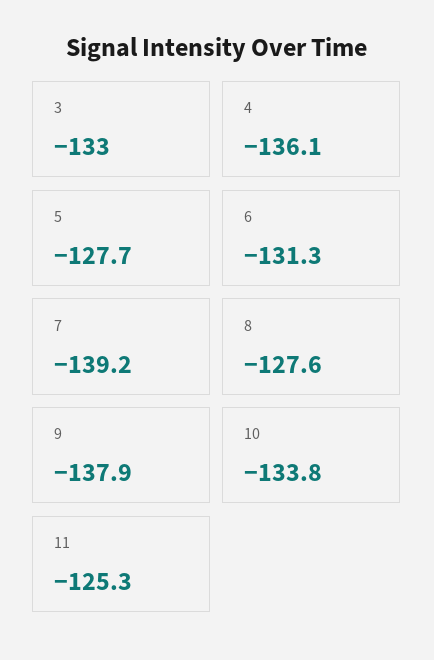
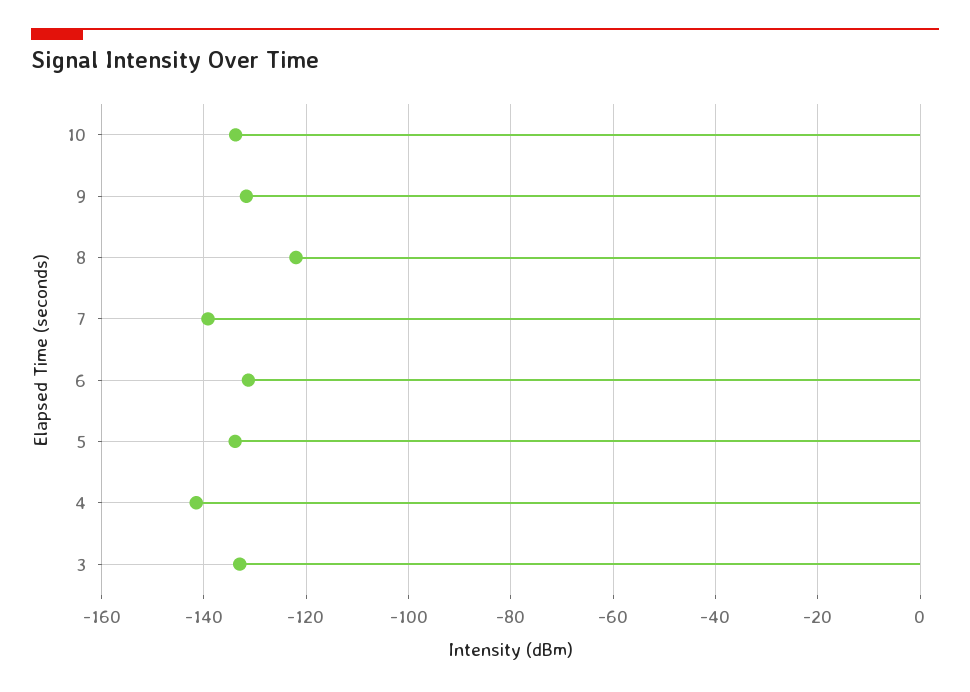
4: -136.1 -> -142
5: -127.7 -> -134
8: -127.6 -> -122
9: -137.9 -> -132
11: -125.3 -> none

